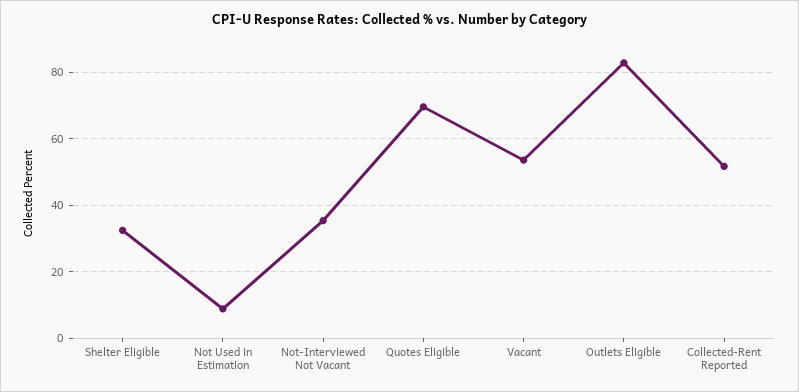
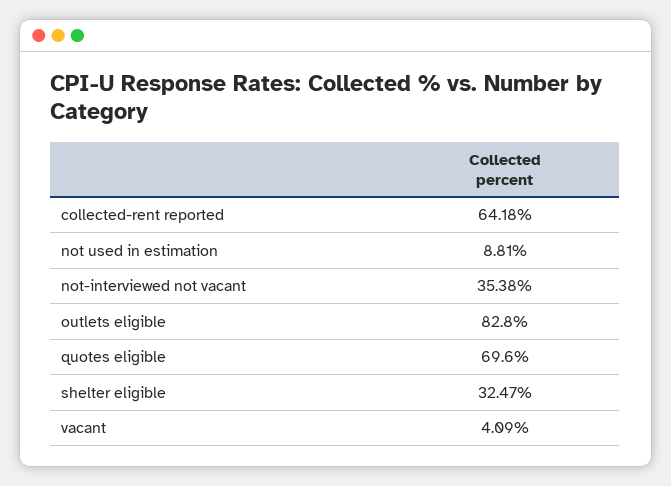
Vacant: 54 -> 4.09
Collected-Rent Reported: 52 -> 64.18

